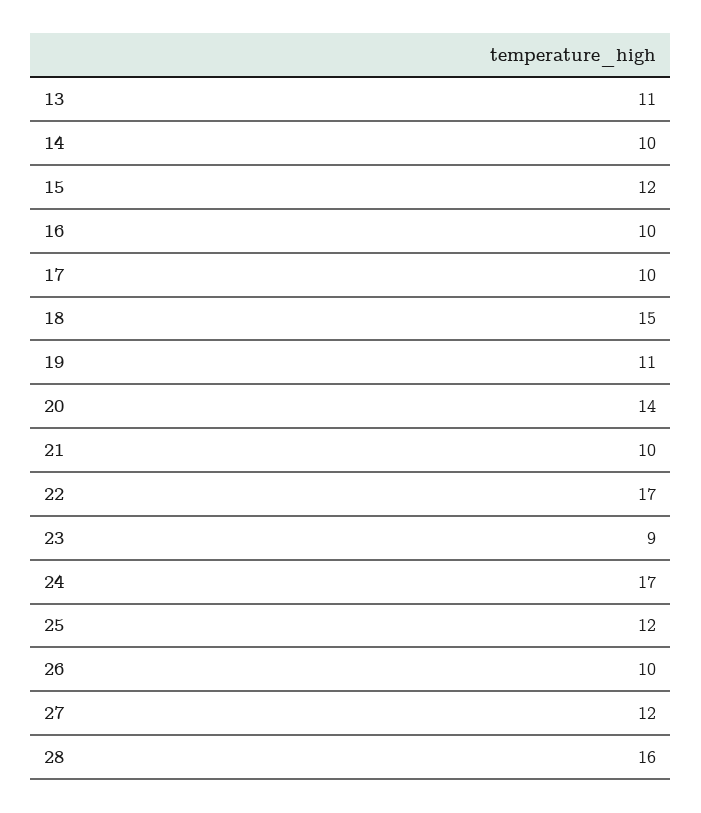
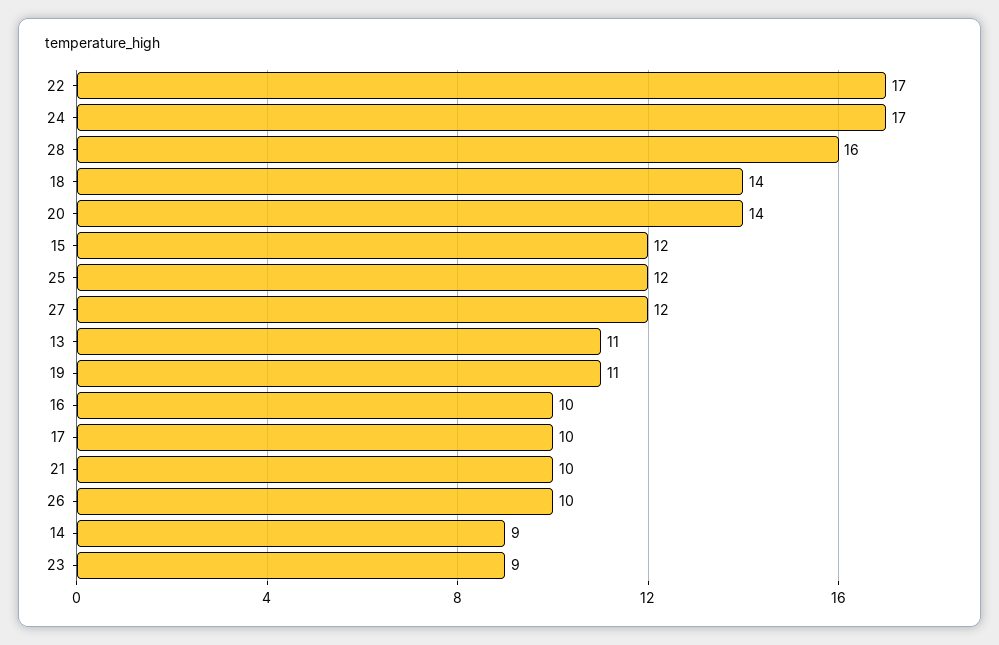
14: 10 -> 9
18: 15 -> 14

